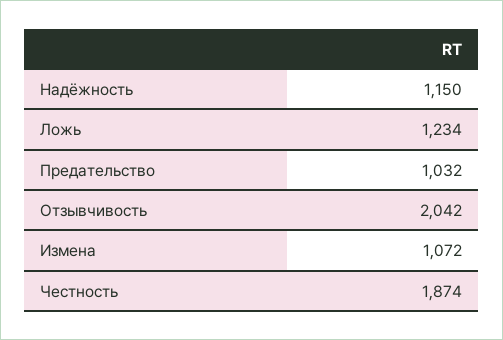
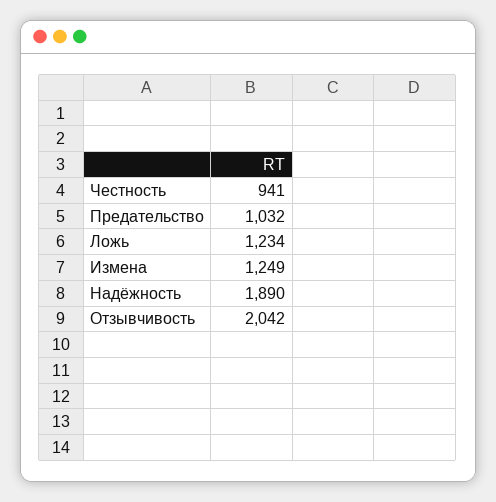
Надёжность: 1150 -> 1890
Измена: 1072 -> 1249
Честность: 1874 -> 941

